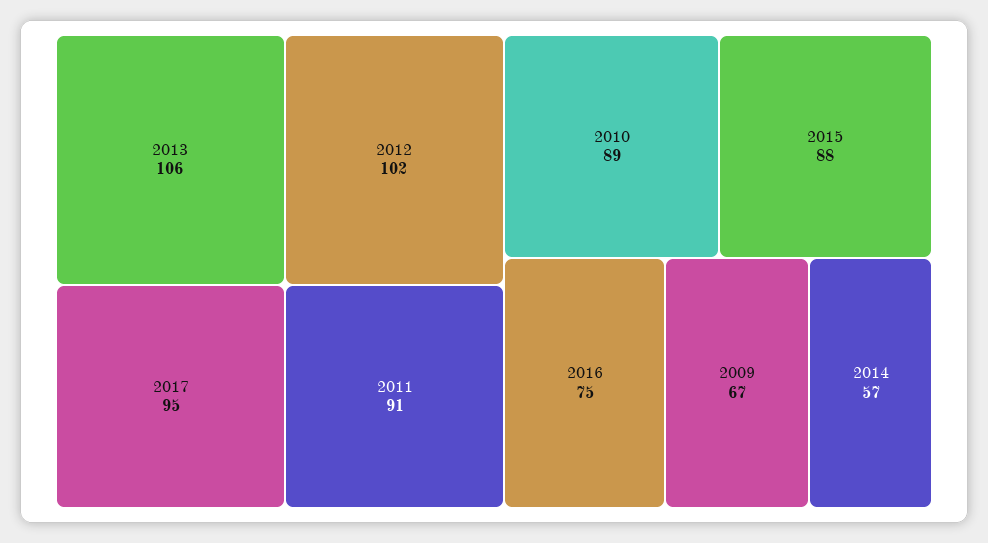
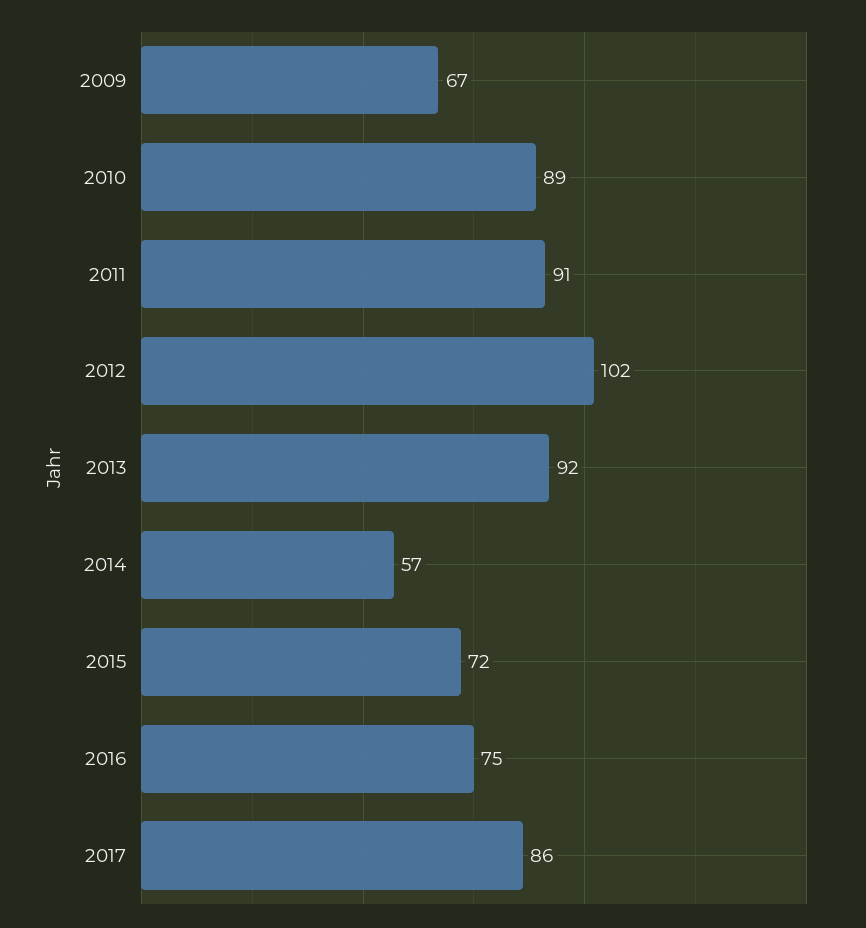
2013: 106 -> 92
2017: 95 -> 86
2015: 88 -> 72

